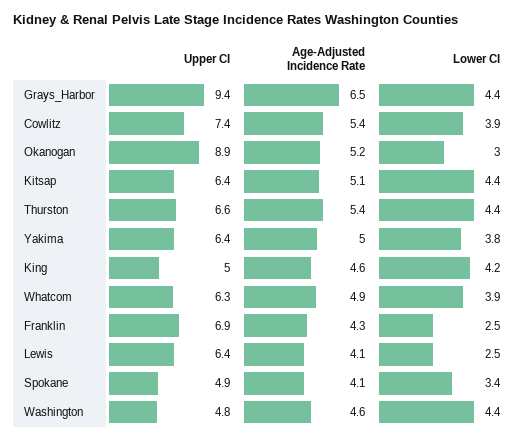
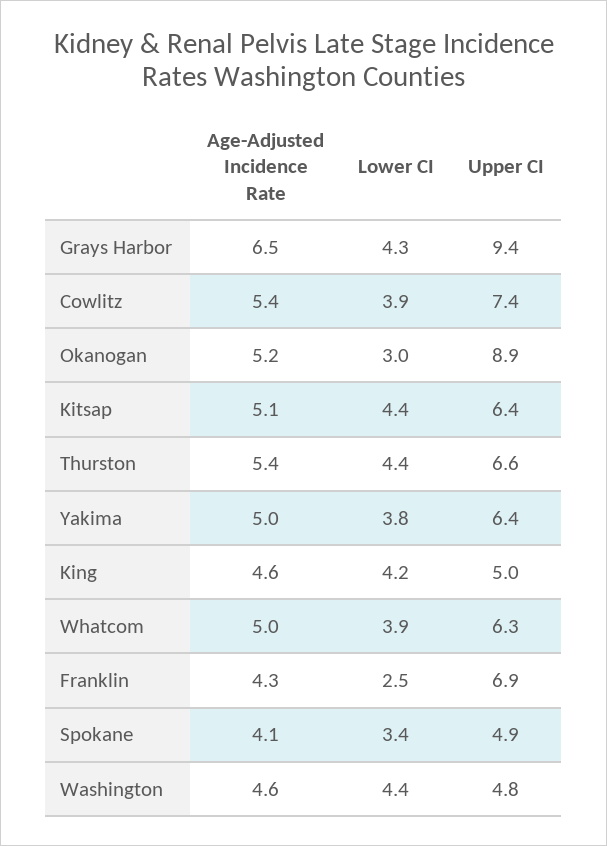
Lower CI, Grays_Harbor: 4.4 -> 4.3
Age-Adjusted Incidence Rate, Whatcom: 4.9 -> 5
Upper CI, Lewis: 6.4 -> none
Age-Adjusted Incidence Rate, Lewis: 4.1 -> none
Lower CI, Lewis: 2.5 -> none

